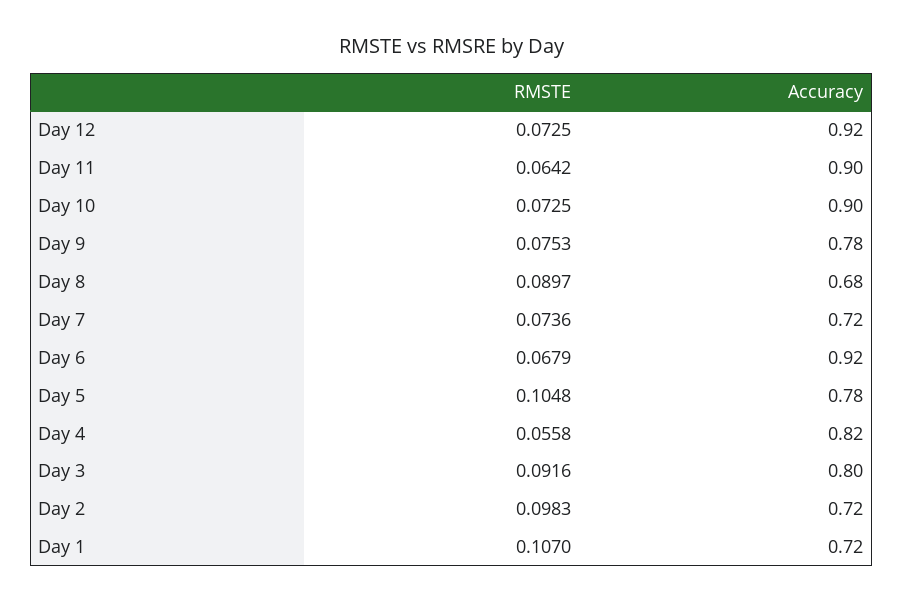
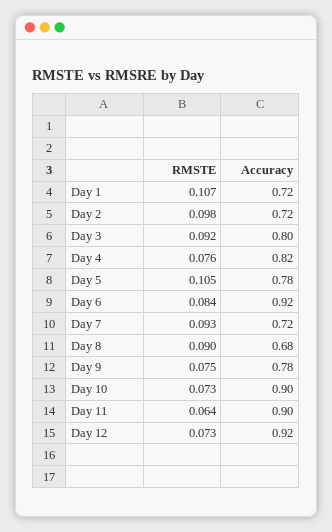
RMSTE, Day 7: 0.0736 -> 0.093
RMSTE, Day 6: 0.0679 -> 0.084
RMSTE, Day 4: 0.0558 -> 0.076

